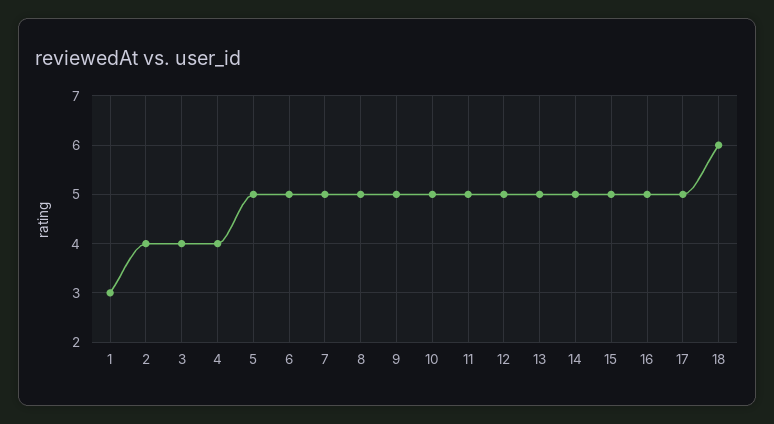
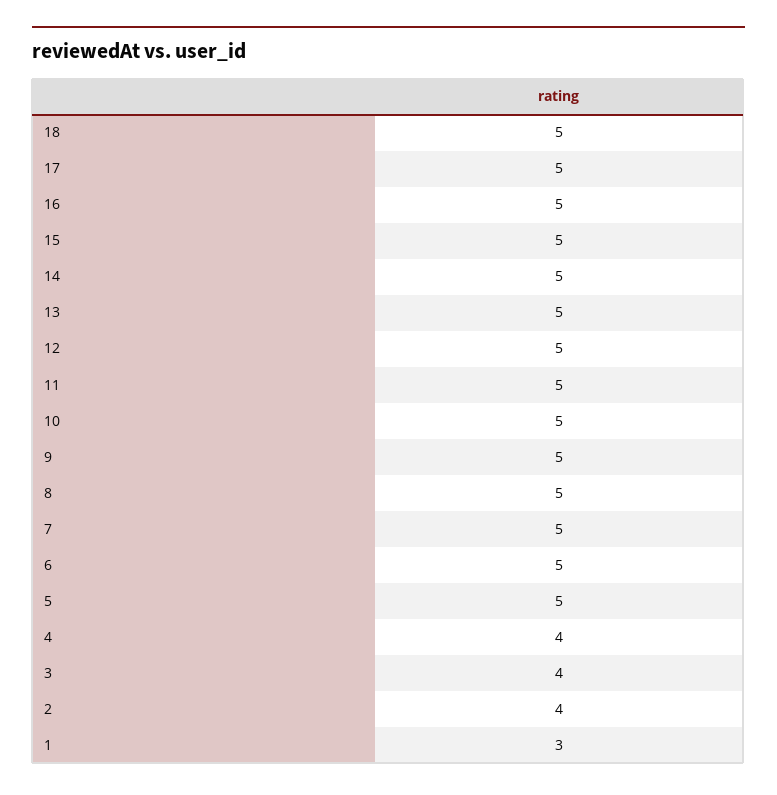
18: 6 -> 5

